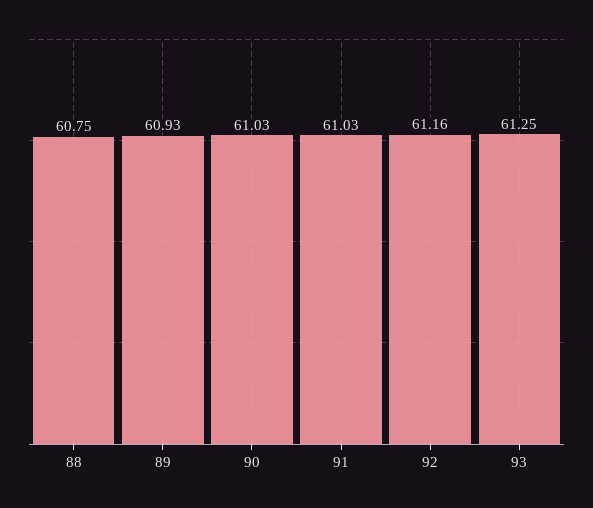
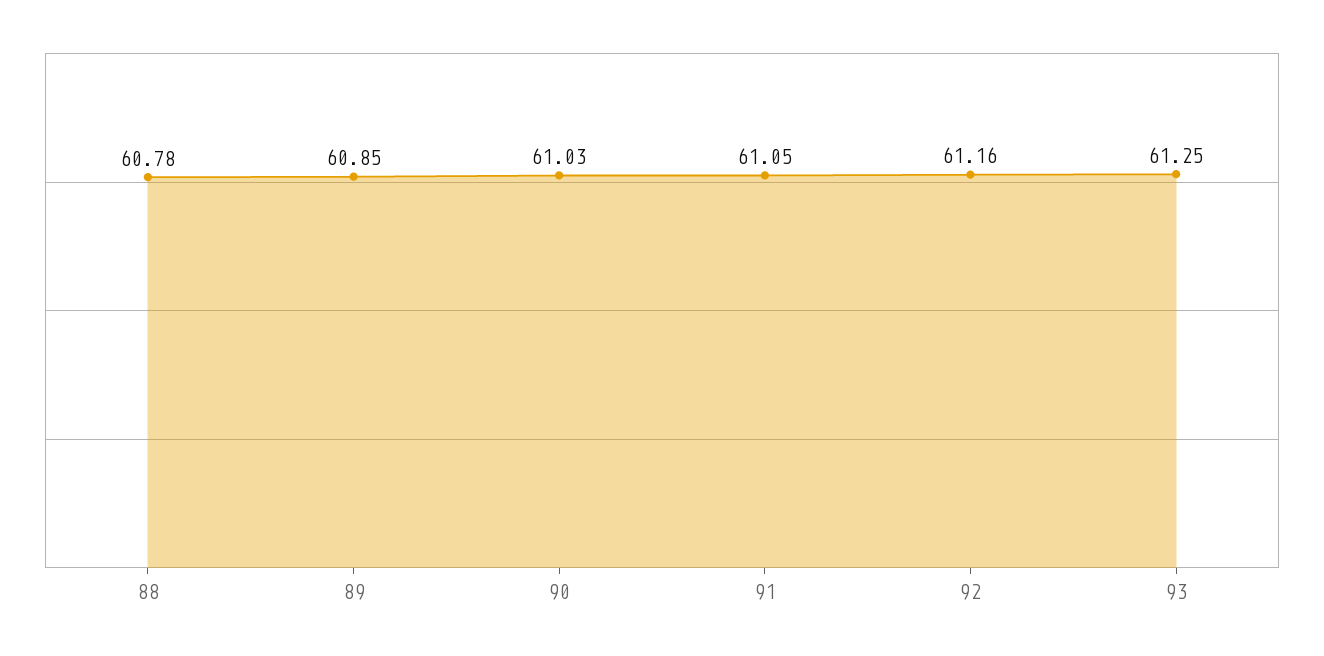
88: 60.75 -> 60.78
89: 60.93 -> 60.85
91: 61.03 -> 61.05

